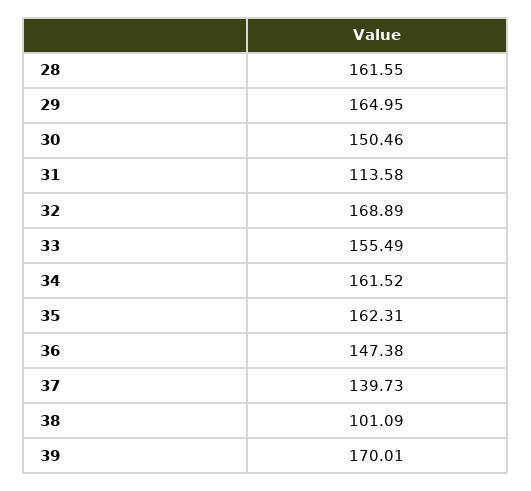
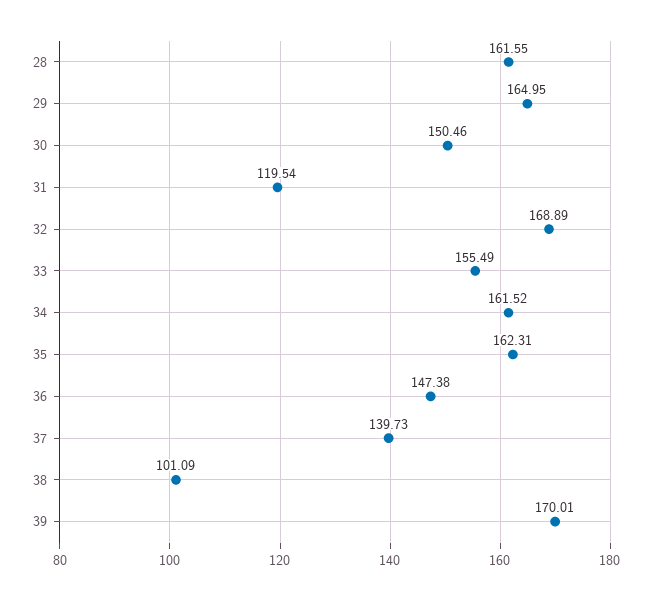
31: 113.58 -> 119.54

